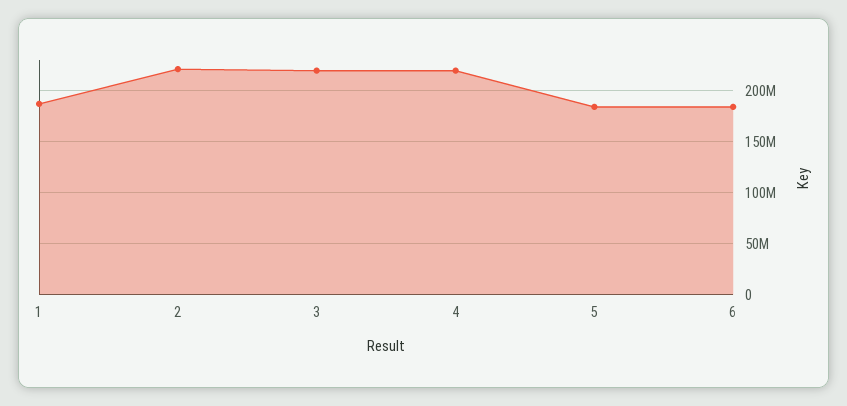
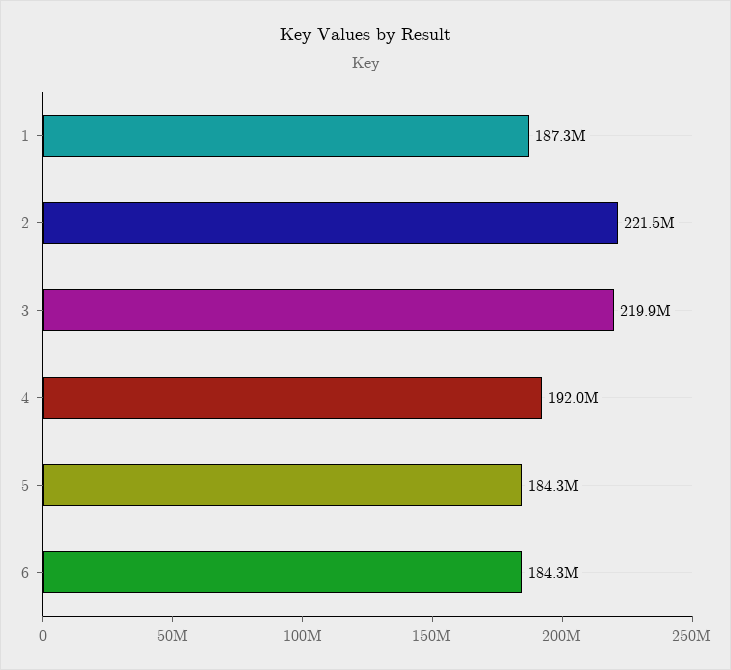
4: 220000000 -> 192000000

